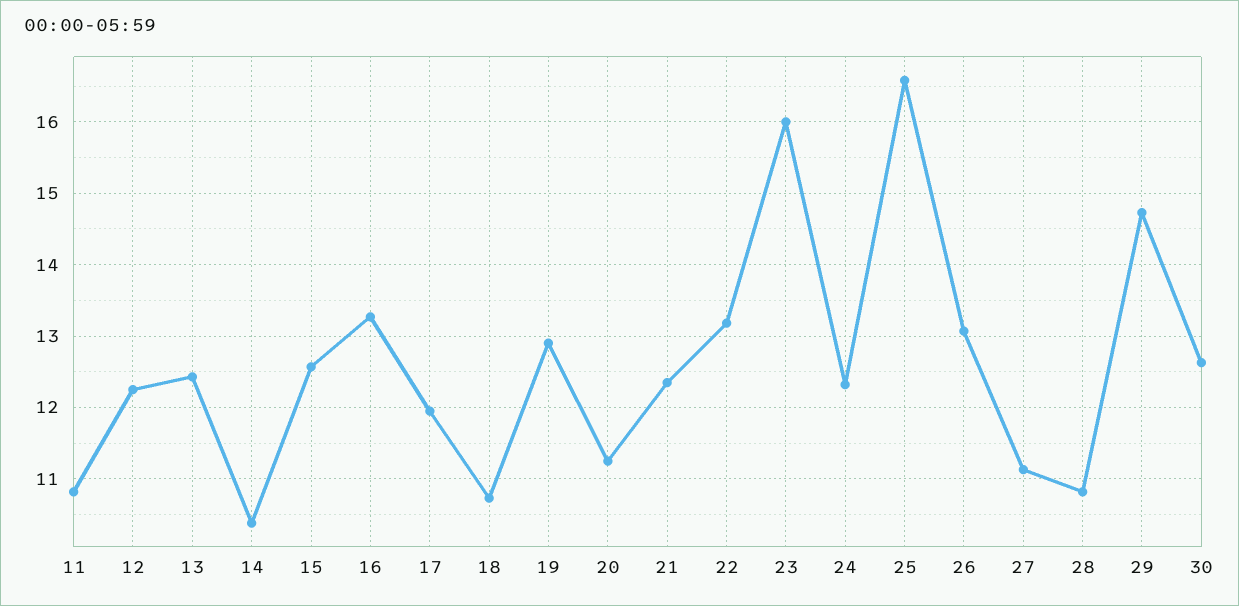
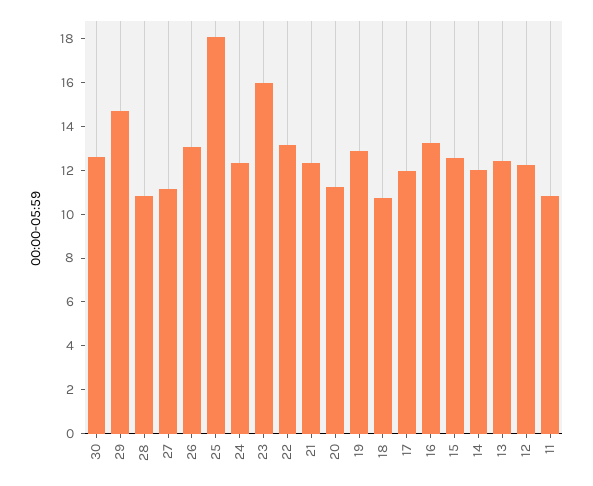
14: 10.4 -> 12
25: 16.6 -> 18

